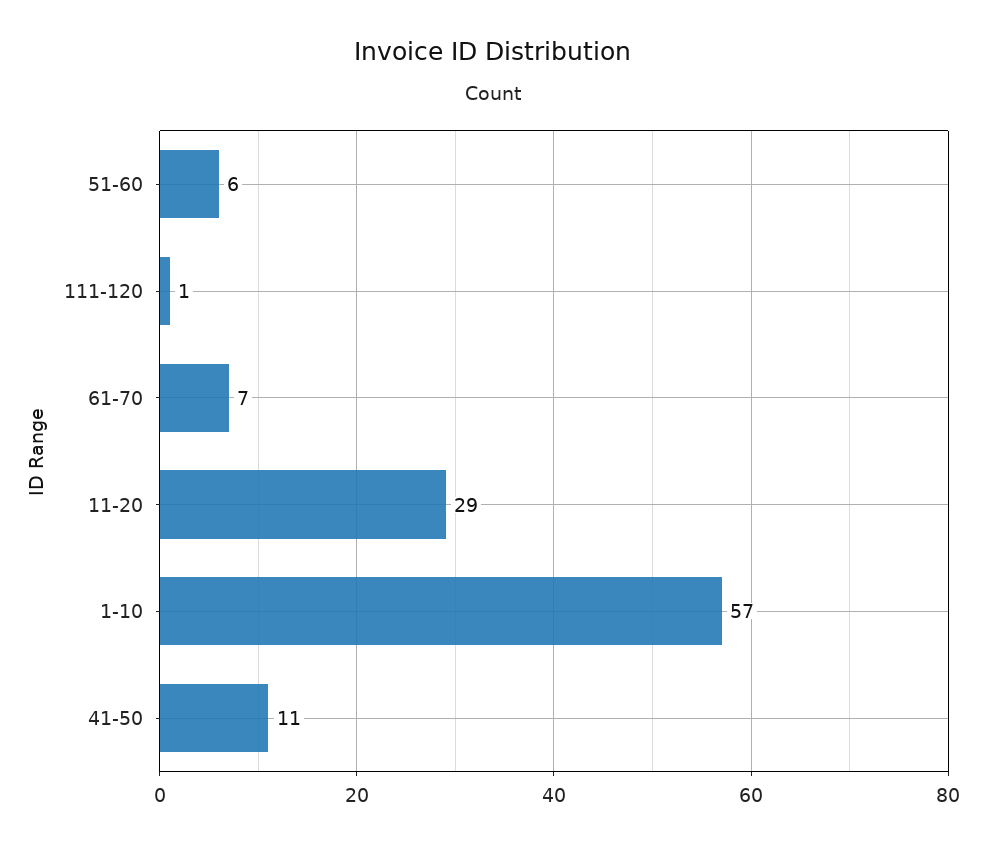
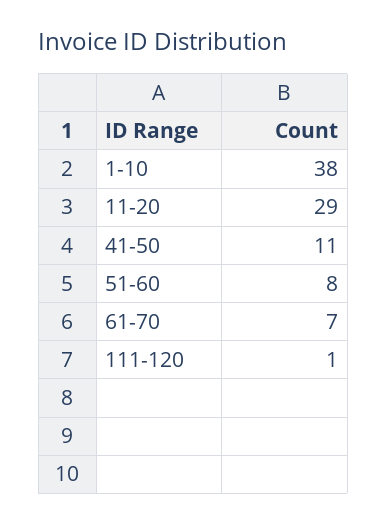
51-60: 6 -> 8
1-10: 57 -> 38

